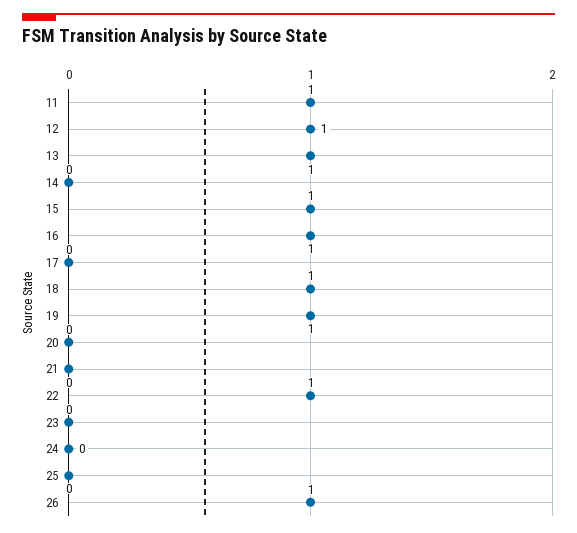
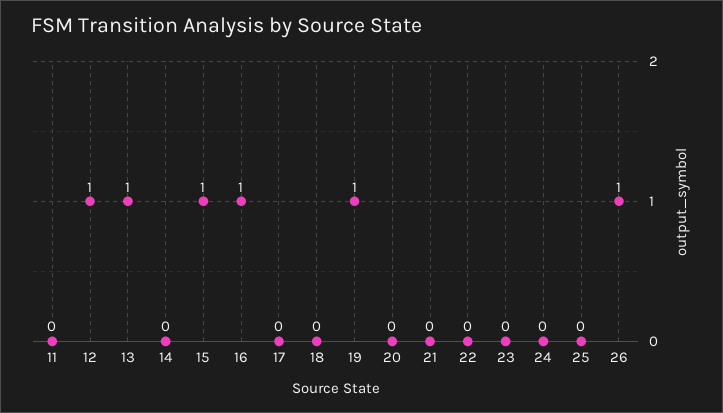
11: 1 -> 0
18: 1 -> 0
22: 1 -> 0

